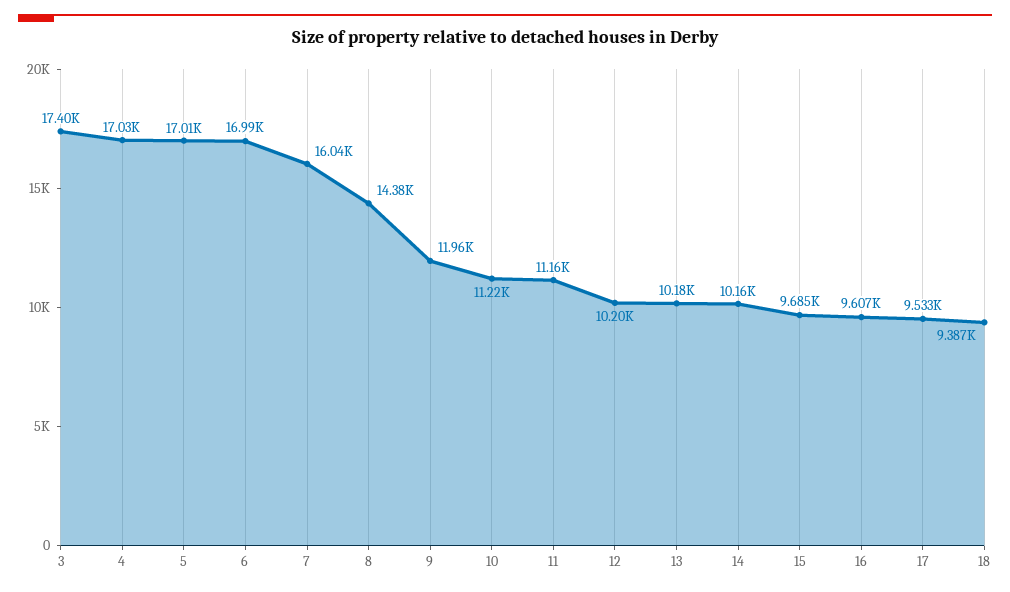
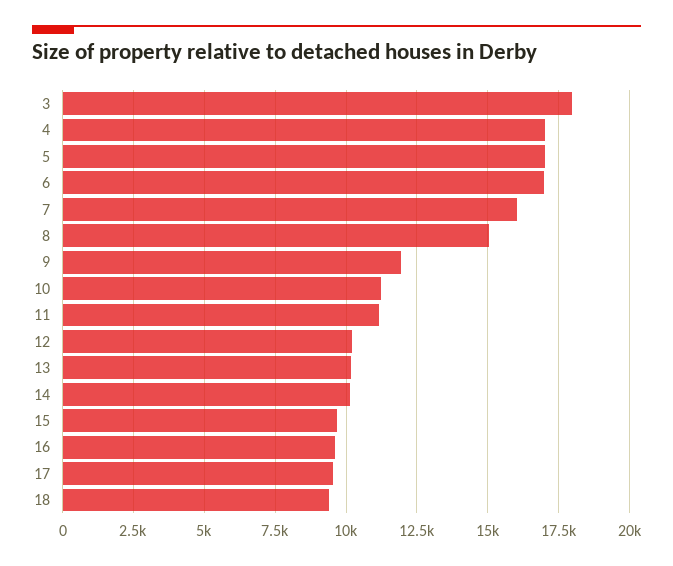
3: 17400 -> 18000
8: 14380 -> 15000

